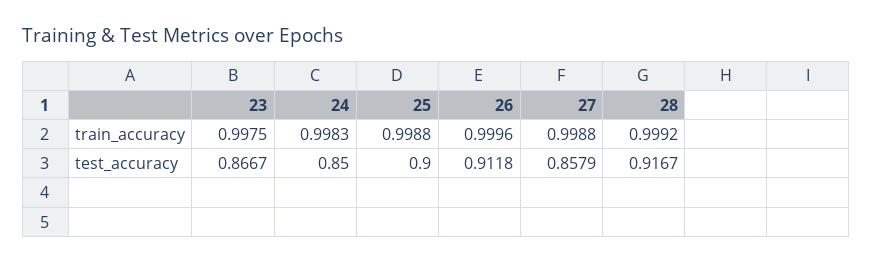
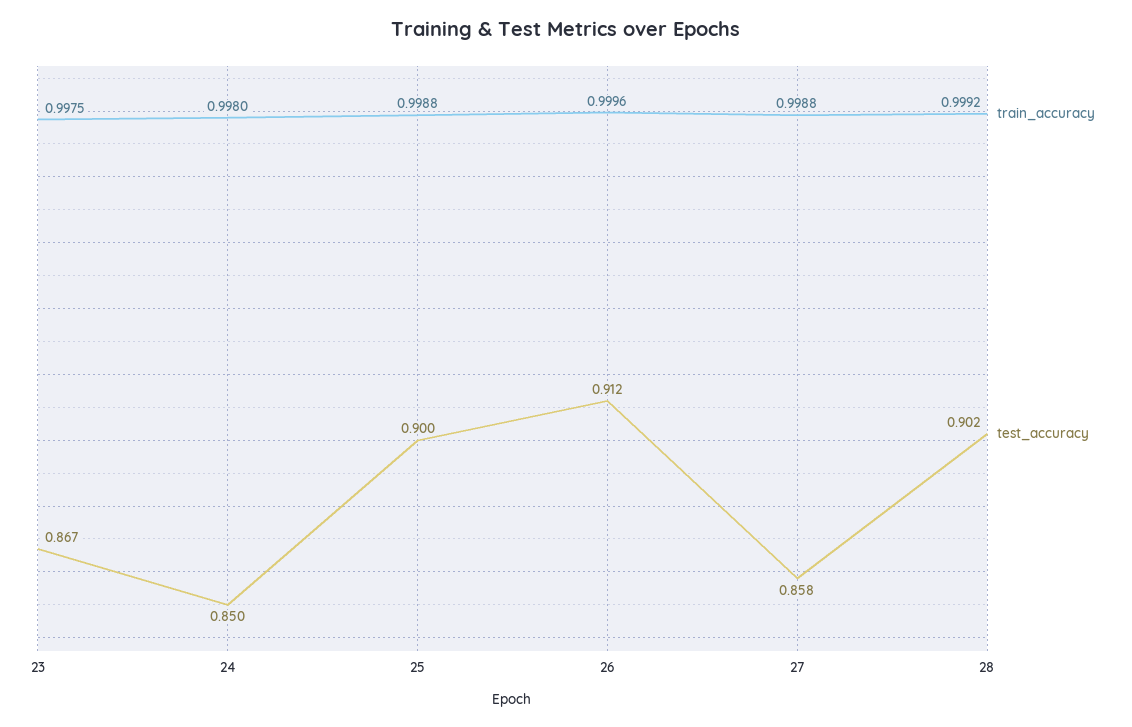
train_accuracy, 24: 0.9983 -> 0.998
test_accuracy, 28: 0.9167 -> 0.902

